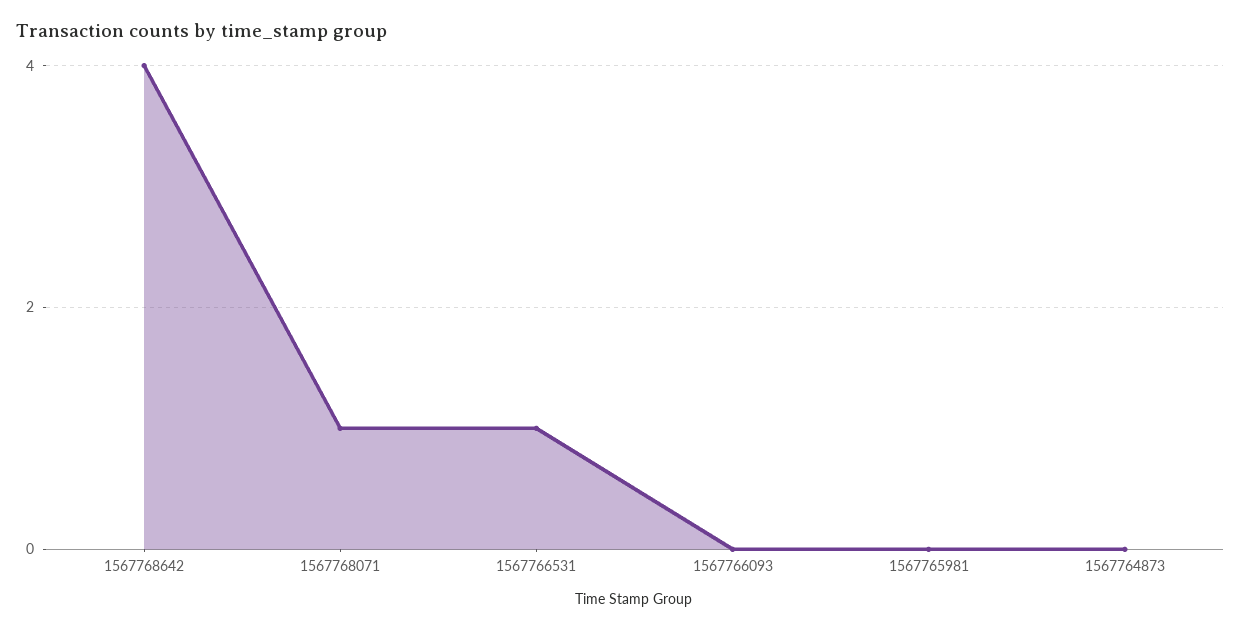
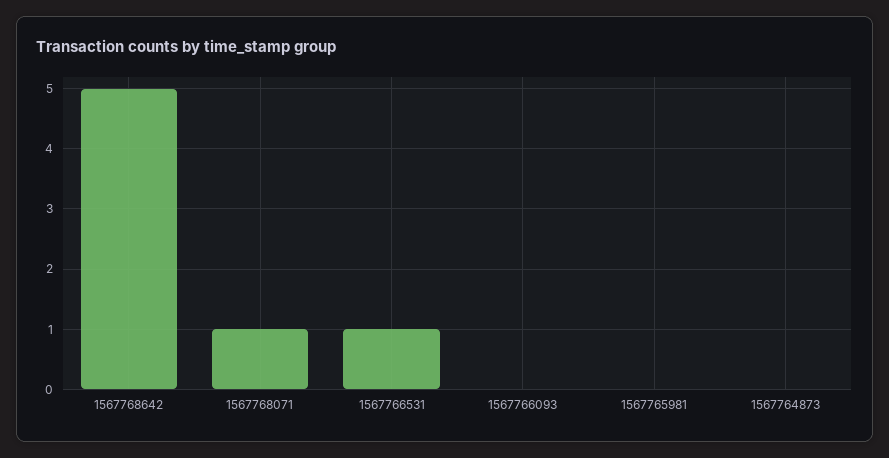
1567768642: 4 -> 5

